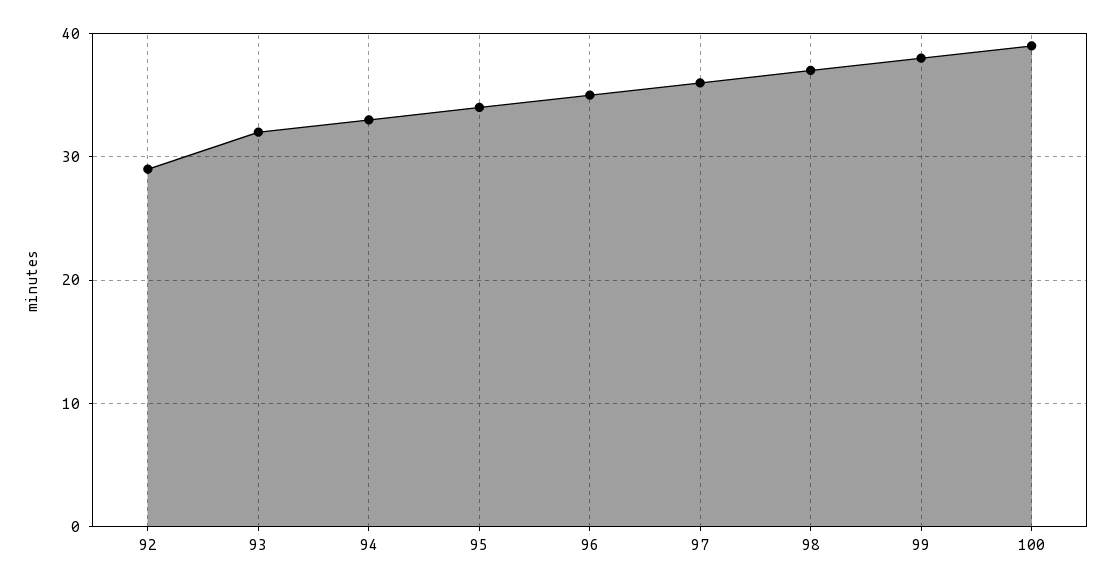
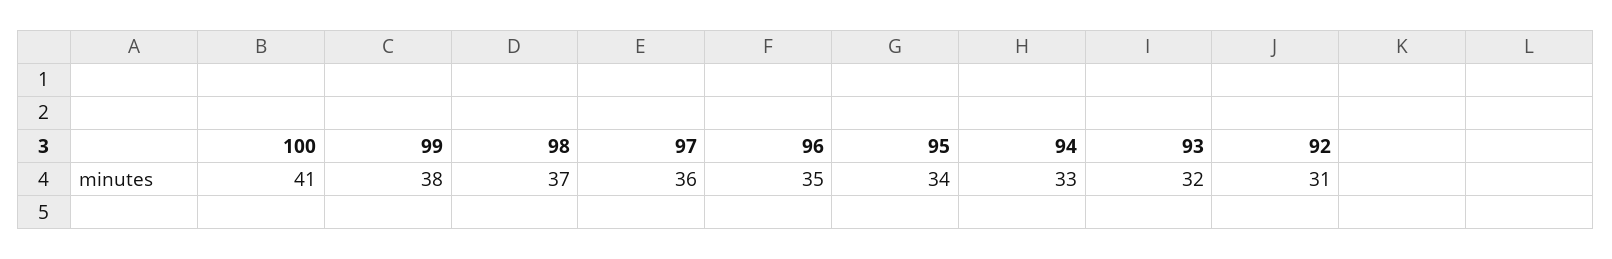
92: 29 -> 31
100: 39 -> 41

